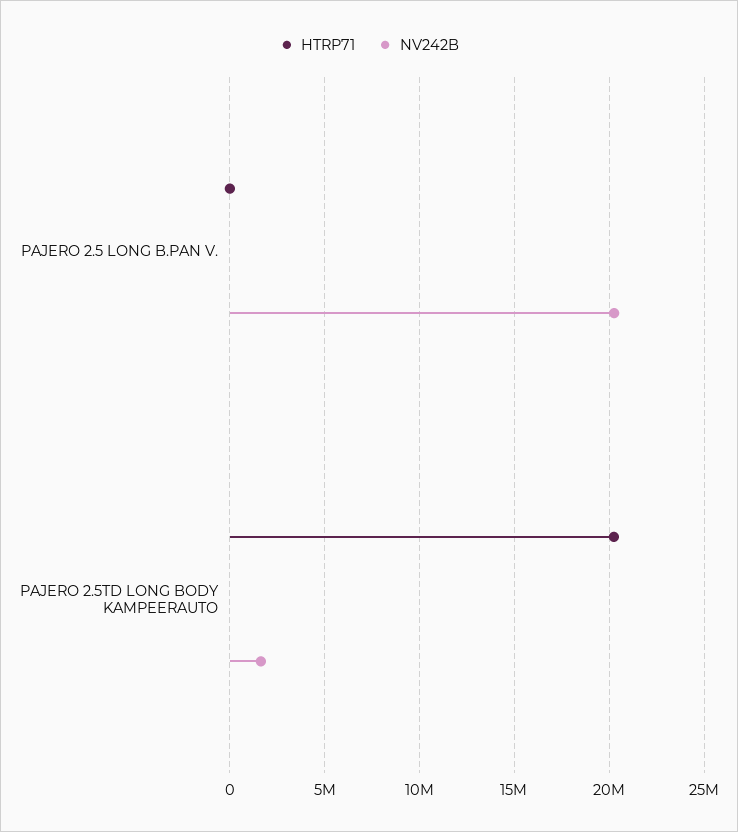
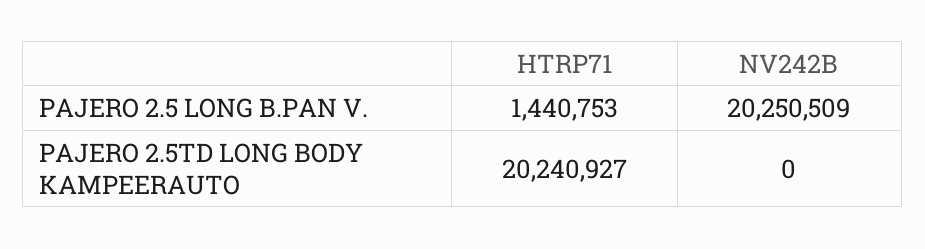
HTRP71, PAJERO 2.5 LONG B.PAN V.: 0 -> 1440753
NV242B, PAJERO 2.5TD LONG BODY KAMPEERAUTO: 1500000 -> 0

